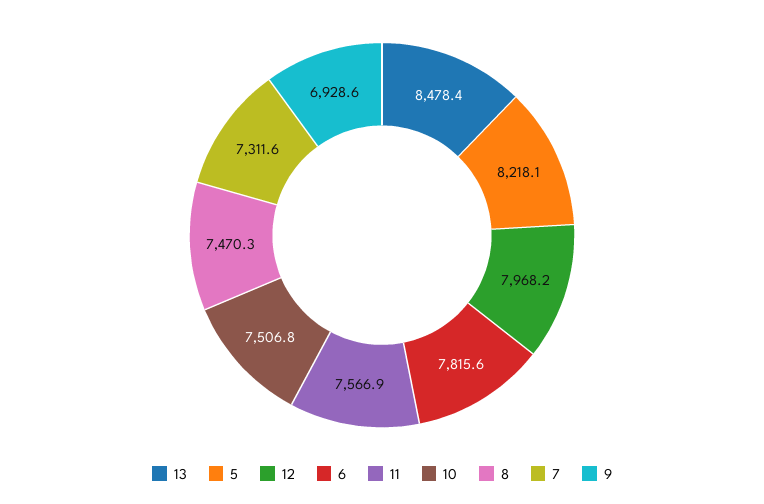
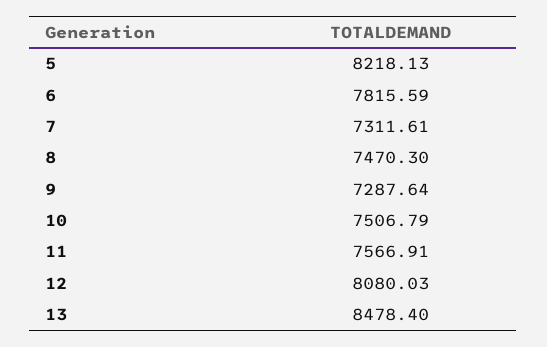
12: 7968.2 -> 8080.03
9: 6928.6 -> 7287.64

